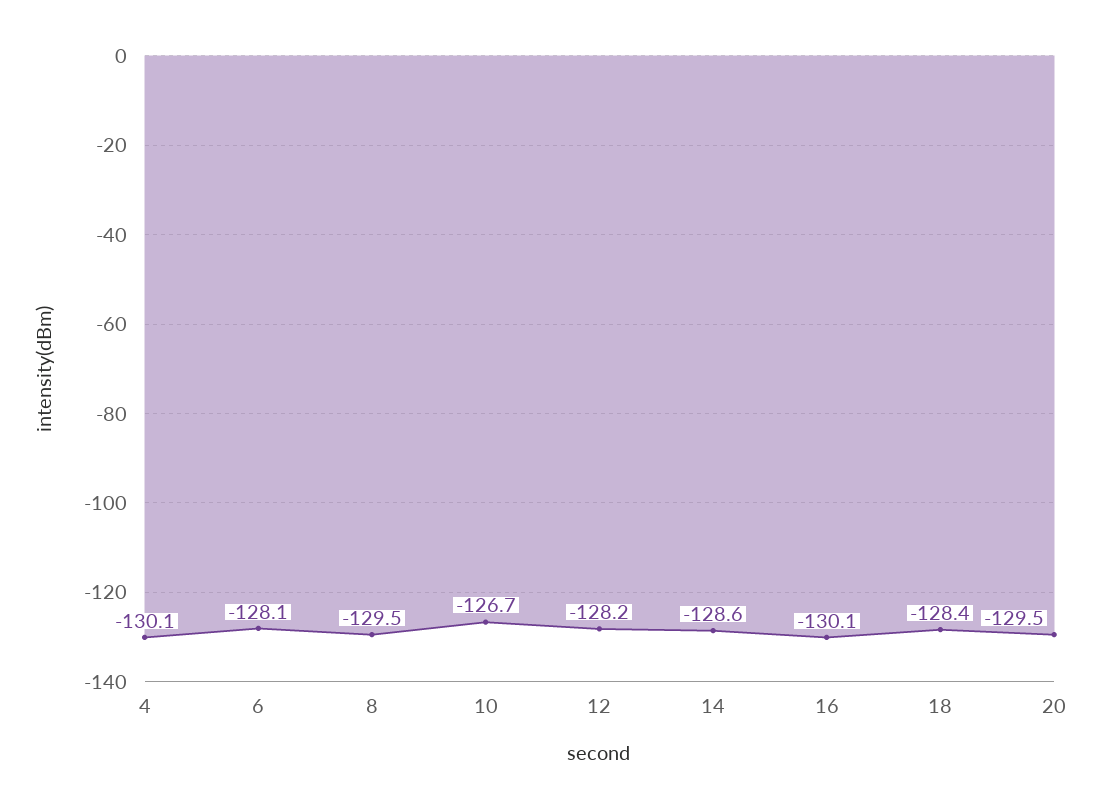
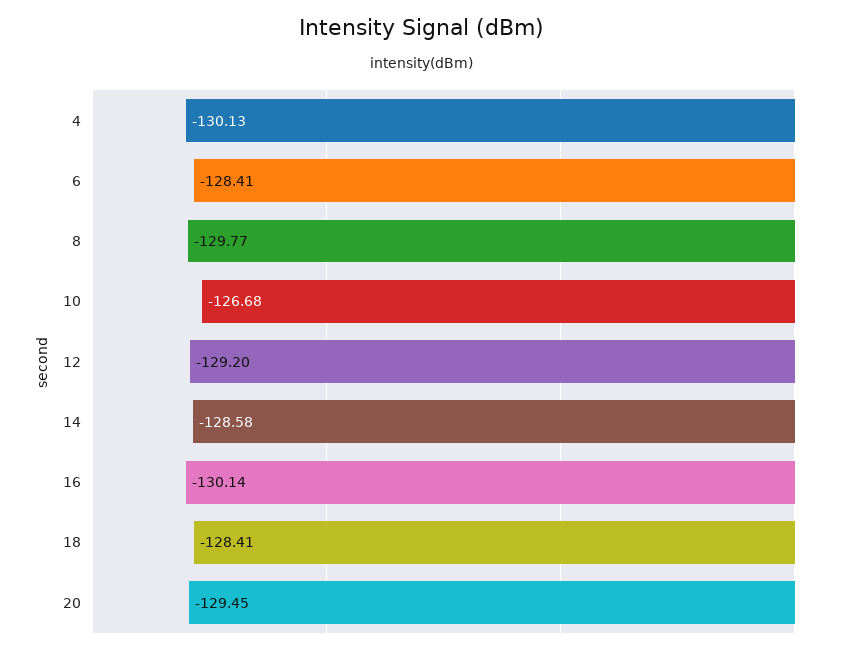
6: -128.1 -> -128.41
8: -129.5 -> -129.77
12: -128.2 -> -129.2

